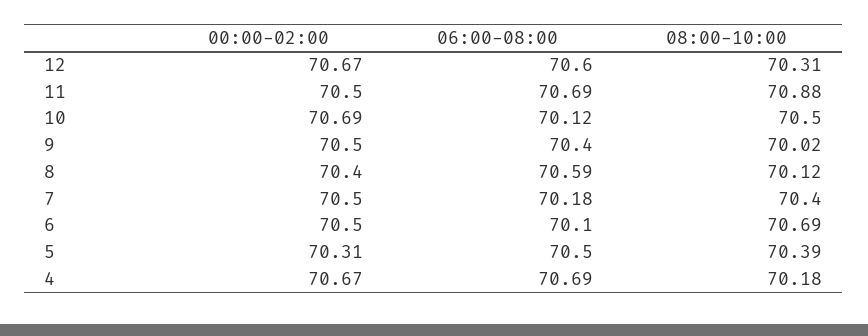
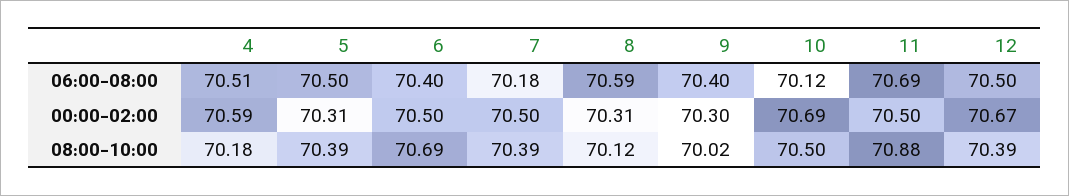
06:00-08:00, 12: 70.6 -> 70.5
08:00-10:00, 12: 70.31 -> 70.39
00:00-02:00, 9: 70.5 -> 70.3
00:00-02:00, 8: 70.4 -> 70.31
08:00-10:00, 7: 70.4 -> 70.39
06:00-08:00, 6: 70.1 -> 70.4
00:00-02:00, 4: 70.67 -> 70.59
06:00-08:00, 4: 70.69 -> 70.51

